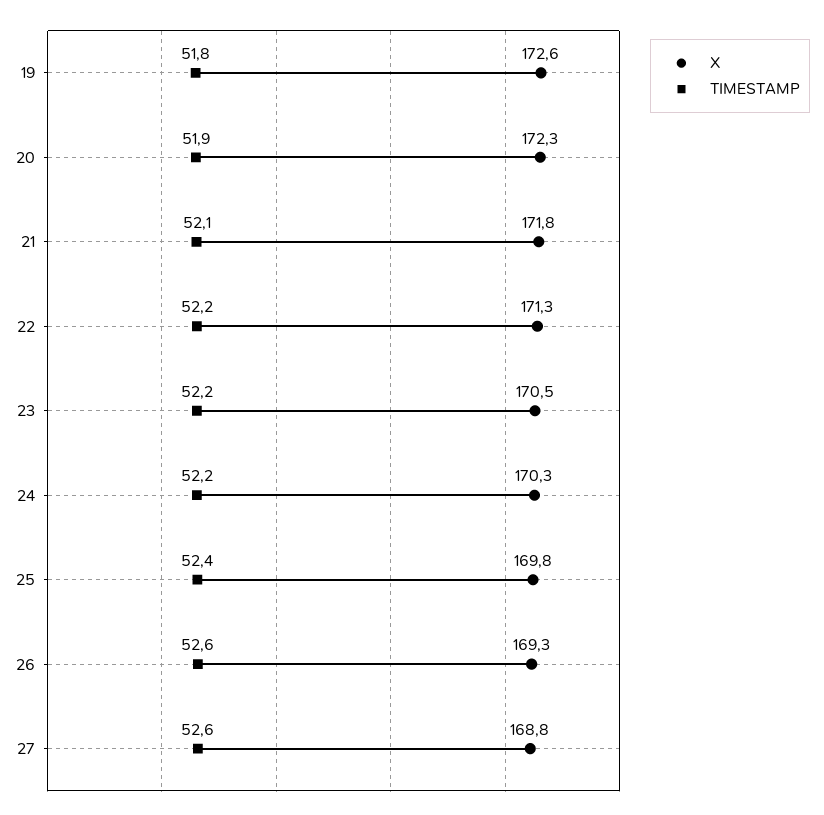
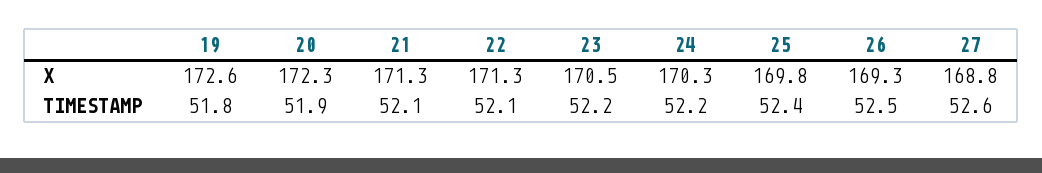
X, 21: 171.8 -> 171.3
TIMESTAMP, 22: 52.2 -> 52.1
TIMESTAMP, 26: 52.6 -> 52.5

